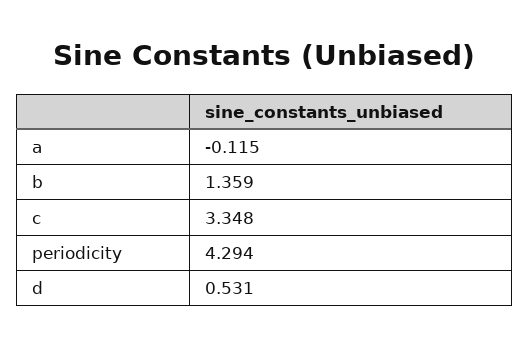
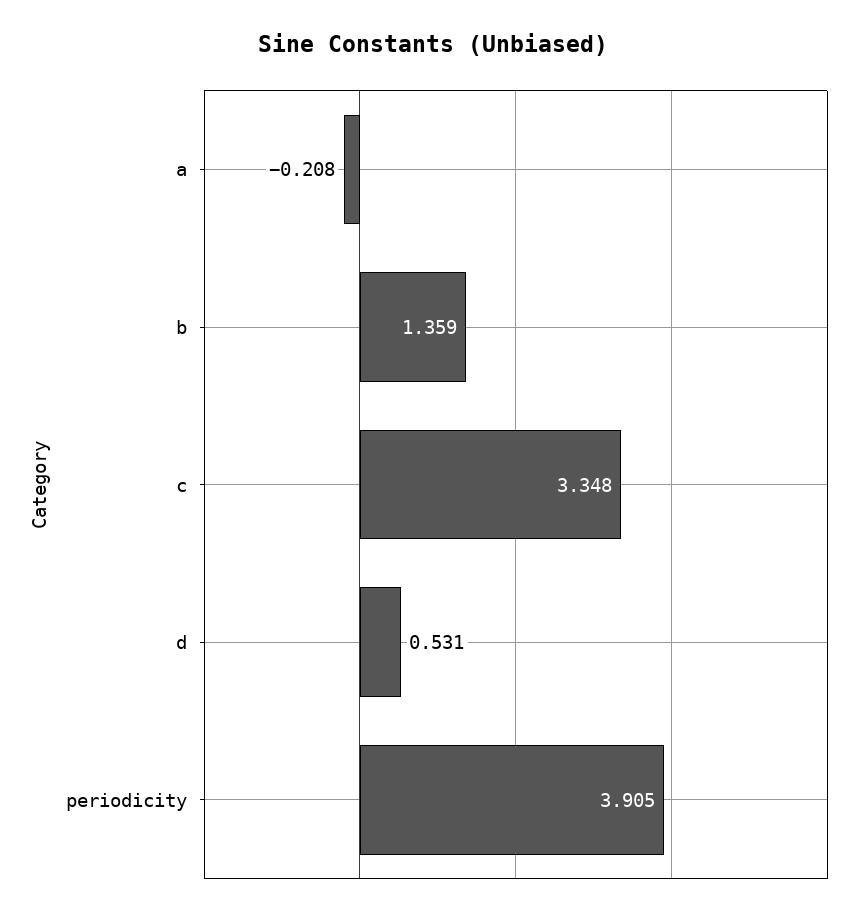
a: -0.115 -> -0.208
periodicity: 4.294 -> 3.905

